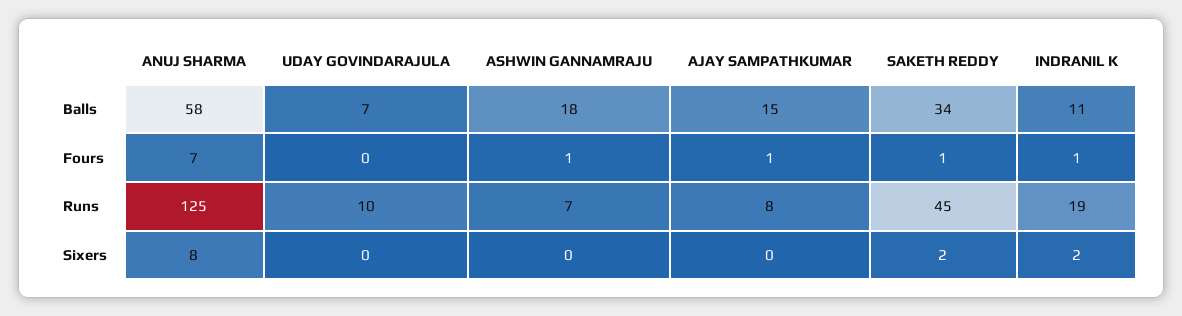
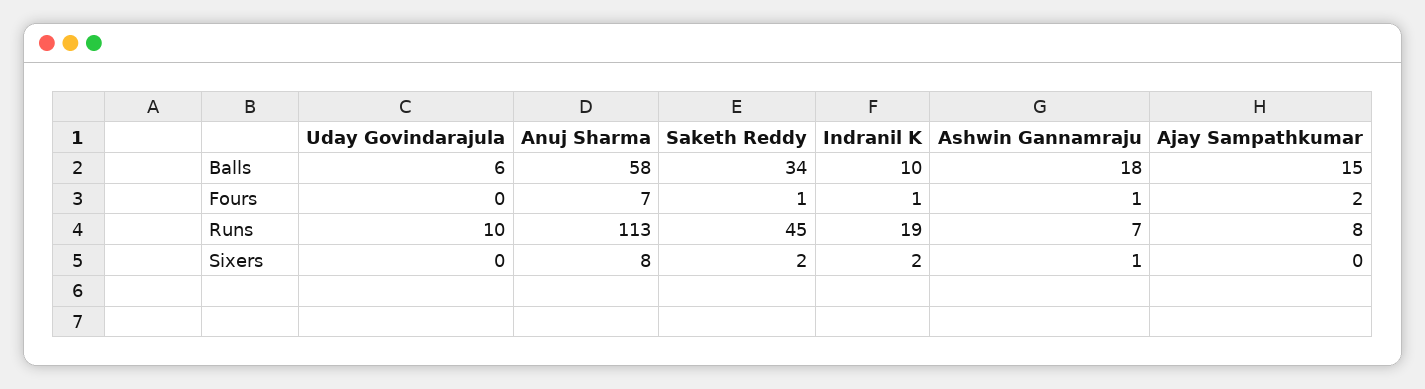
UDAY GOVINDARAJULA, Balls: 7 -> 6
INDRANIL K, Balls: 11 -> 10
AJAY SAMPATHKUMAR, Fours: 1 -> 2
ANUJ SHARMA, Runs: 125 -> 113
ASHWIN GANNAMRAJU, Sixers: 0 -> 1

